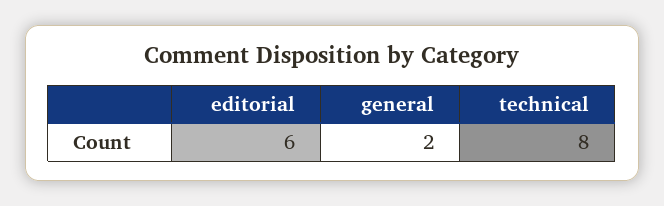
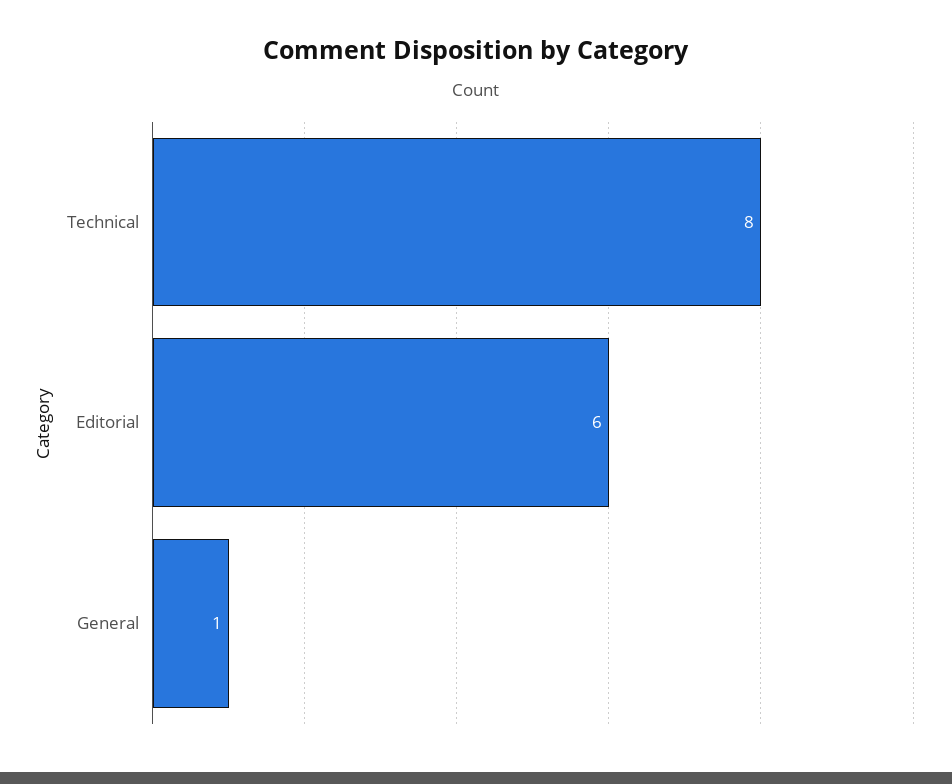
general: 2 -> 1

